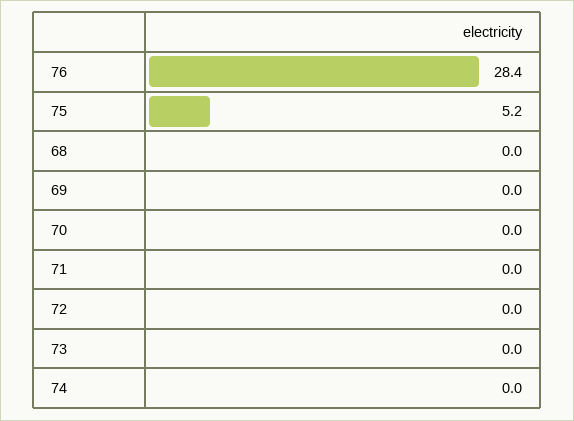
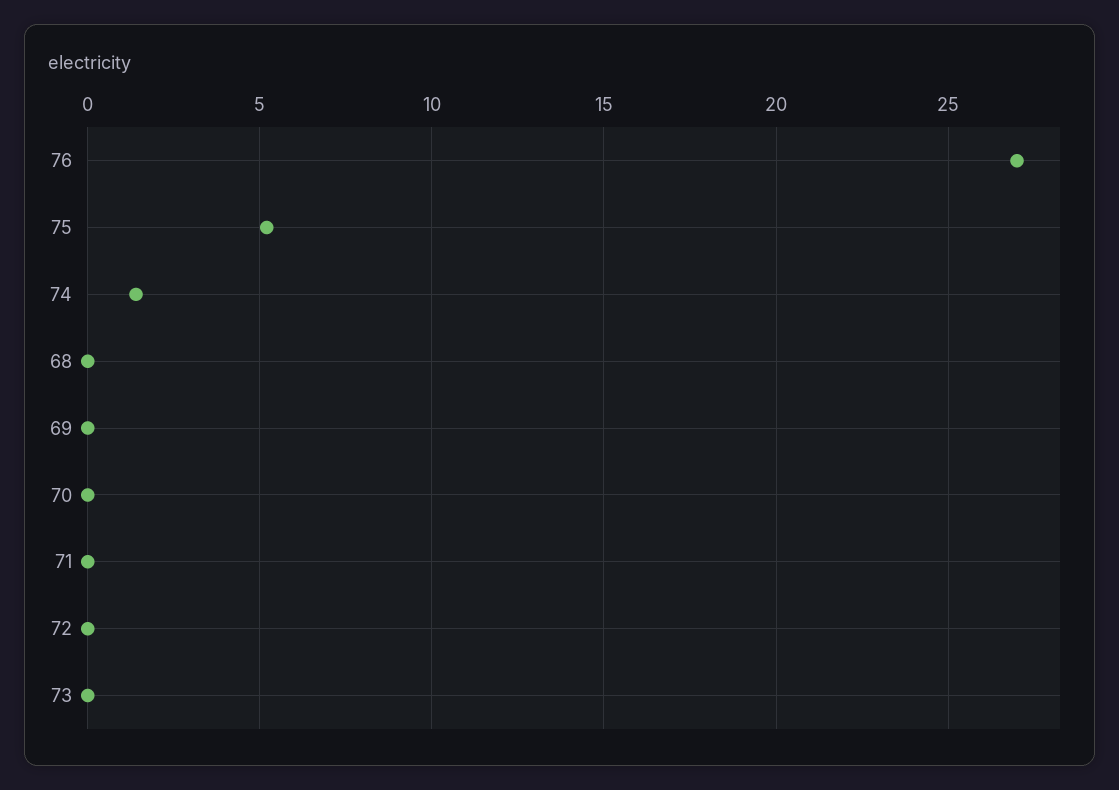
76: 28.4 -> 27
74: 0 -> 1.5

